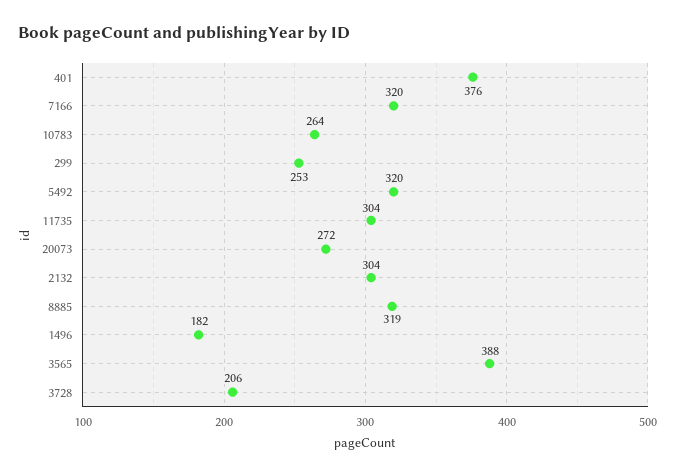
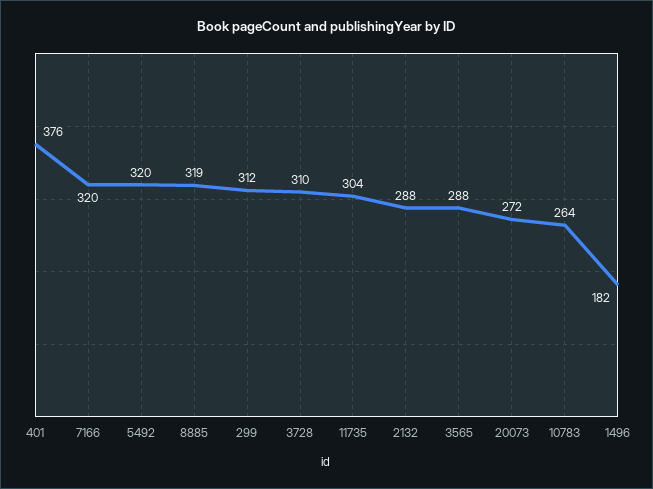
299: 253 -> 312
2132: 304 -> 288
3565: 388 -> 288
3728: 206 -> 310

